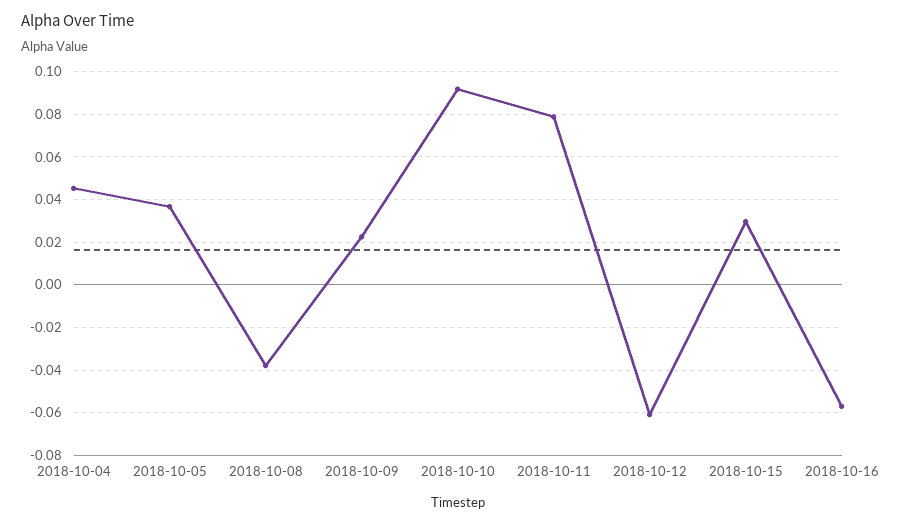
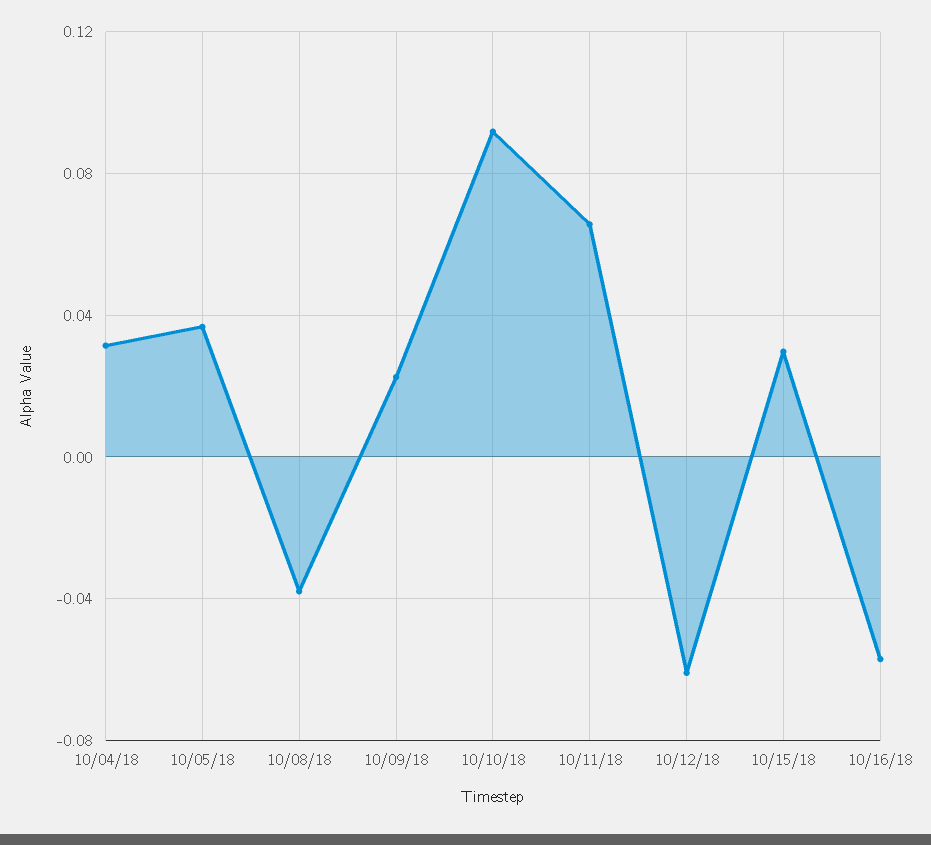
2018-10-04: 0.045 -> 0.03
2018-10-11: 0.08 -> 0.065

